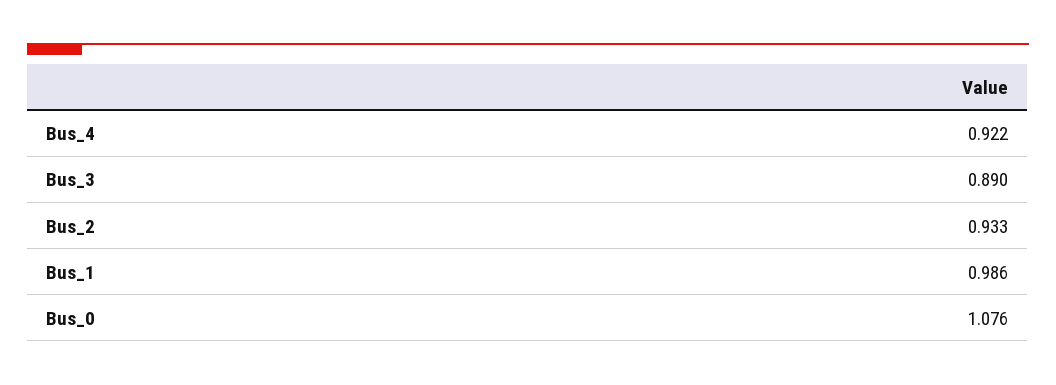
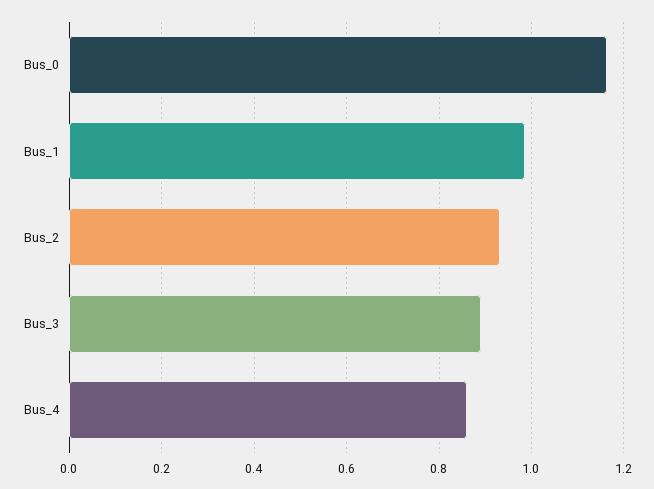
Bus_4: 0.922 -> 0.86
Bus_0: 1.076 -> 1.16

